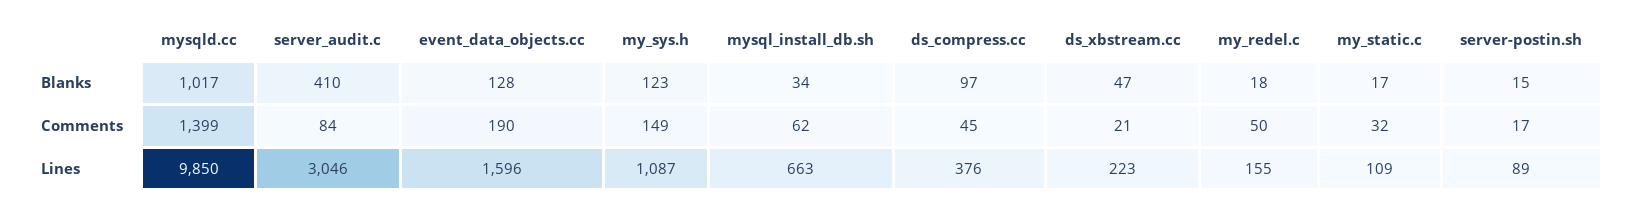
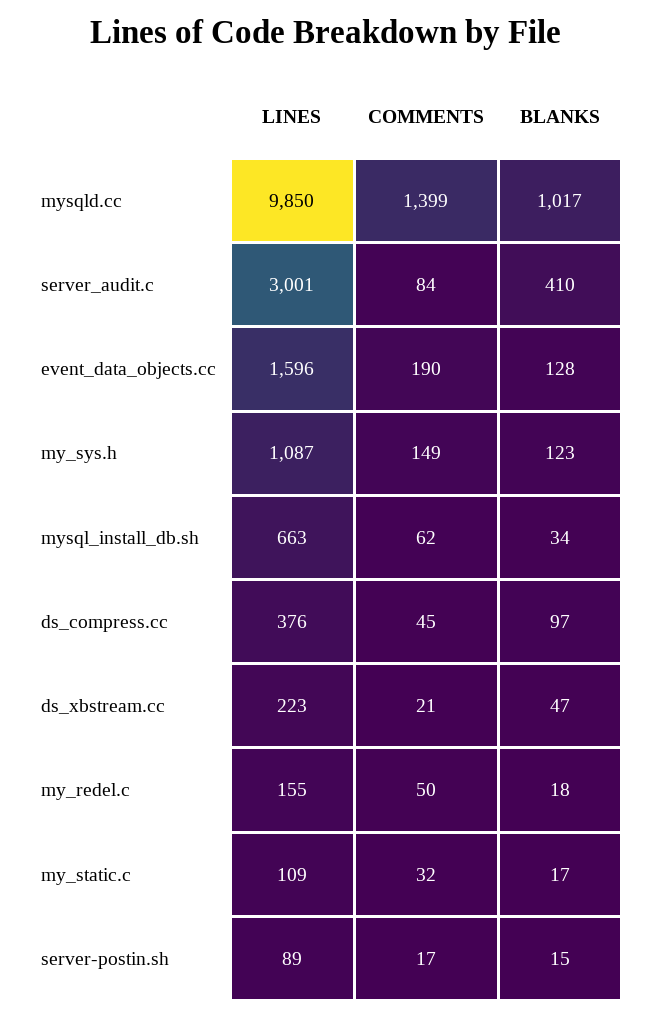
server_audit.c, Lines: 3046 -> 3001

